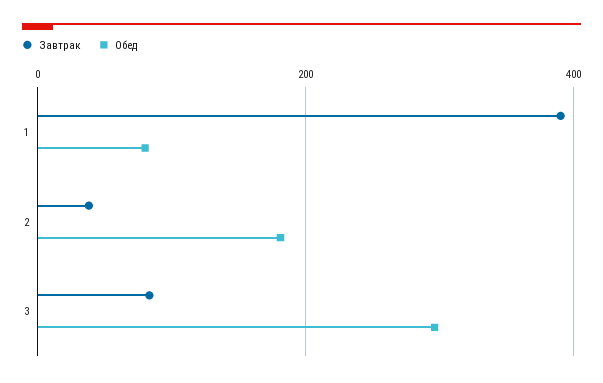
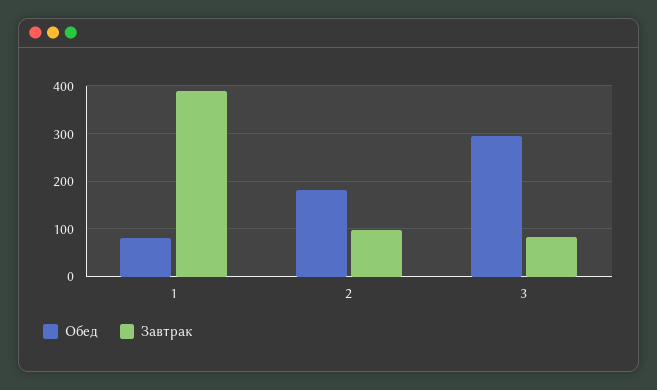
Завтрак, 2: 40 -> 100

